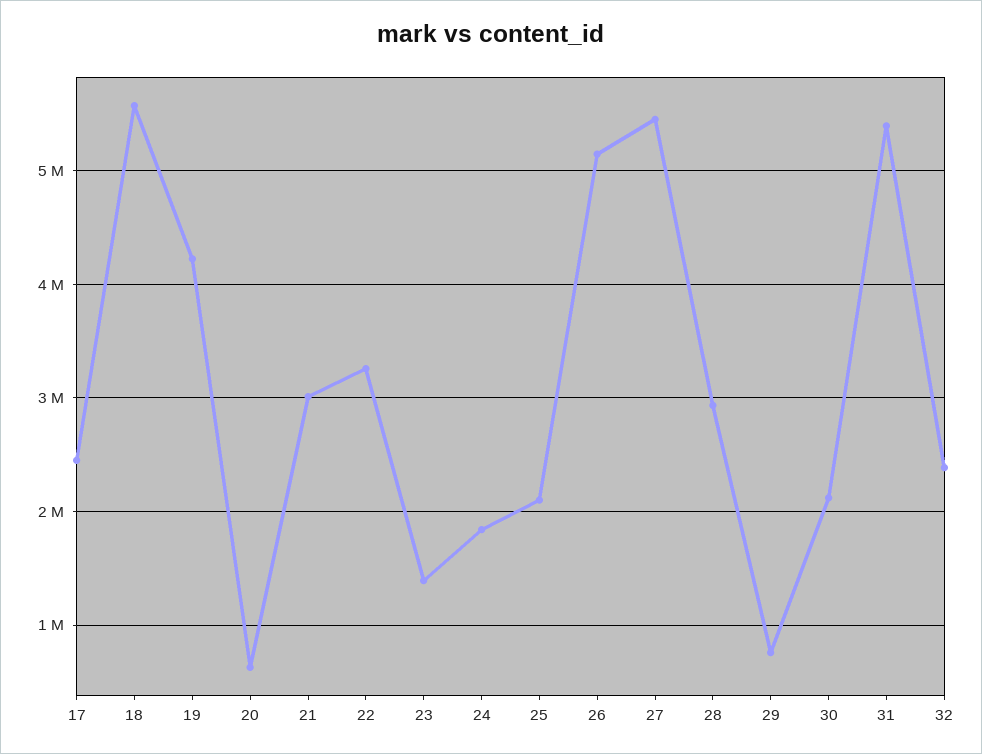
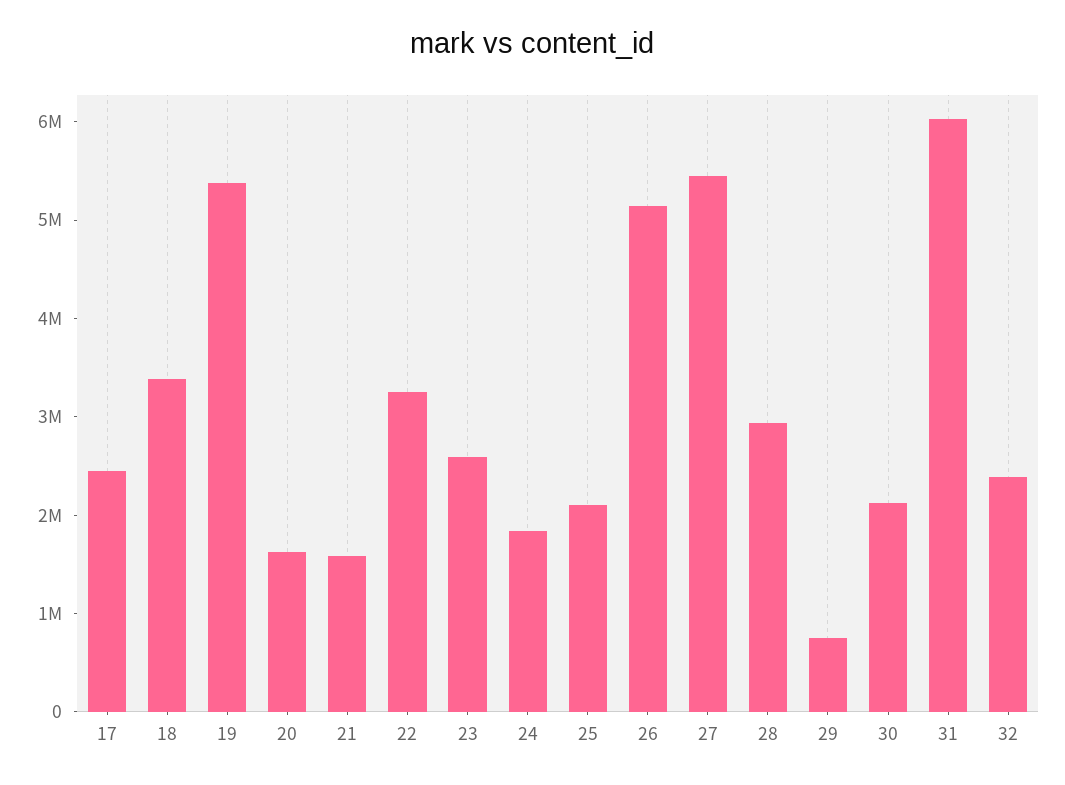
18: 5600000 -> 3400000
19: 4200000 -> 5400000
20: 600000 -> 1600000
21: 3000000 -> 1600000
23: 1400000 -> 2600000
31: 5400000 -> 6000000

